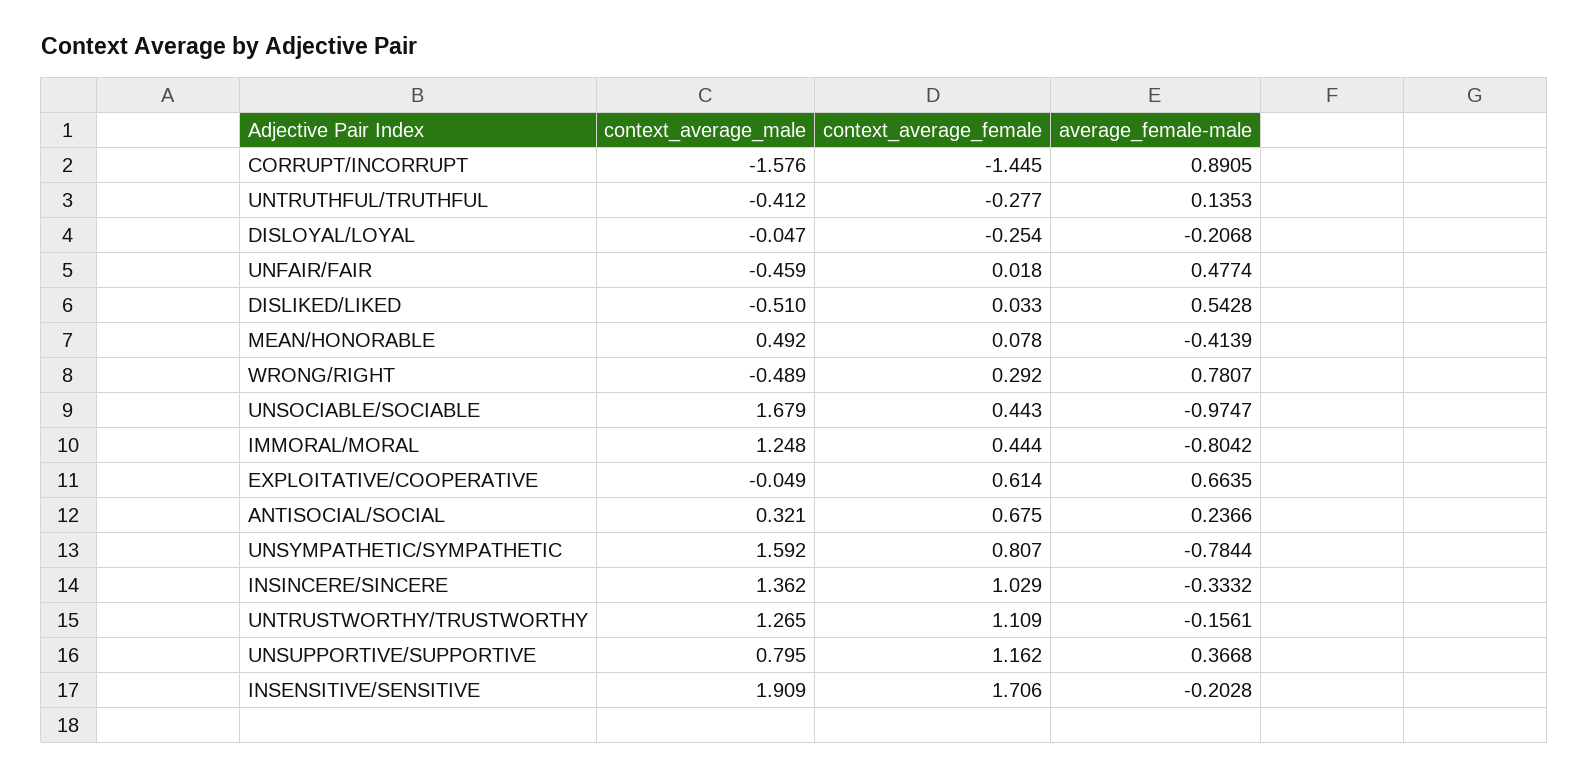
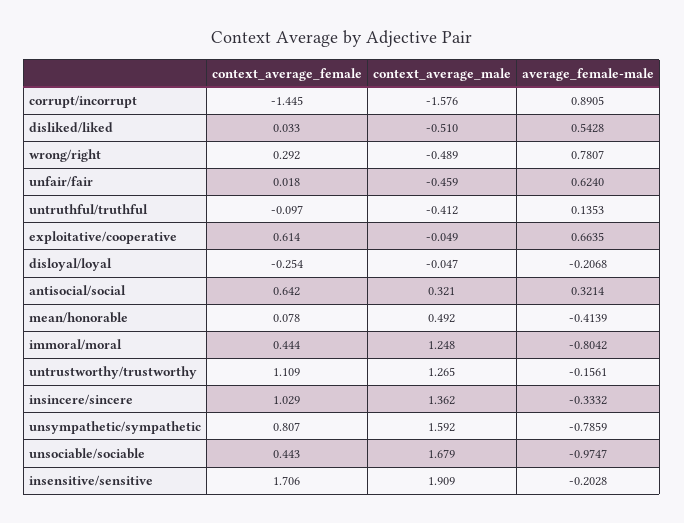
context_average_female, UNTRUTHFUL/TRUTHFUL: -0.277 -> -0.097
average_female-male, UNFAIR/FAIR: 0.4774 -> 0.624
context_average_female, ANTISOCIAL/SOCIAL: 0.675 -> 0.642
average_female-male, ANTISOCIAL/SOCIAL: 0.2366 -> 0.3214
average_female-male, UNSYMPATHETIC/SYMPATHETIC: -0.7844 -> -0.7859
context_average_male, UNSUPPORTIVE/SUPPORTIVE: 0.795 -> none
context_average_female, UNSUPPORTIVE/SUPPORTIVE: 1.162 -> none
average_female-male, UNSUPPORTIVE/SUPPORTIVE: 0.3668 -> none

